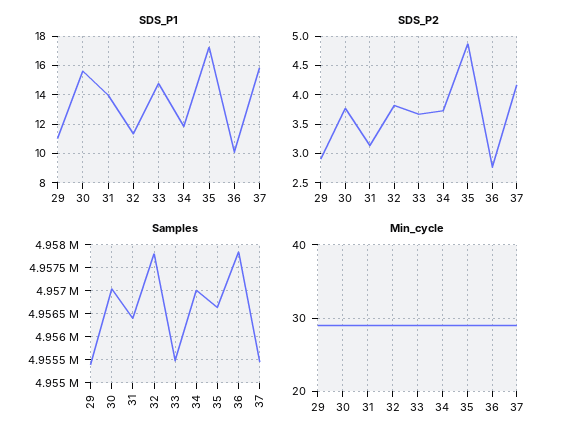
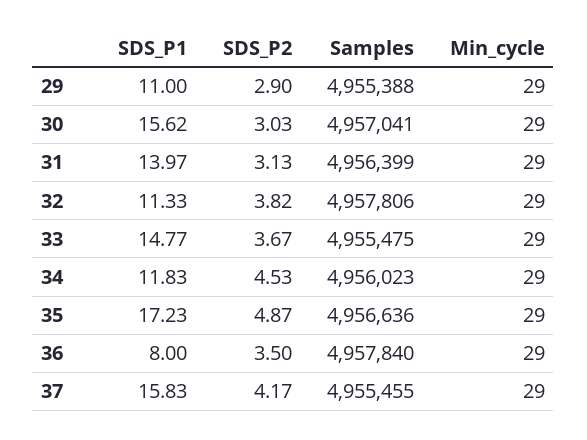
SDS_P1, 36: 10 -> 8
SDS_P2, 30: 3.75 -> 3.03
SDS_P2, 34: 3.75 -> 4.53
SDS_P2, 36: 2.75 -> 3.5
Samples, 34: 4957000 -> 4956023

